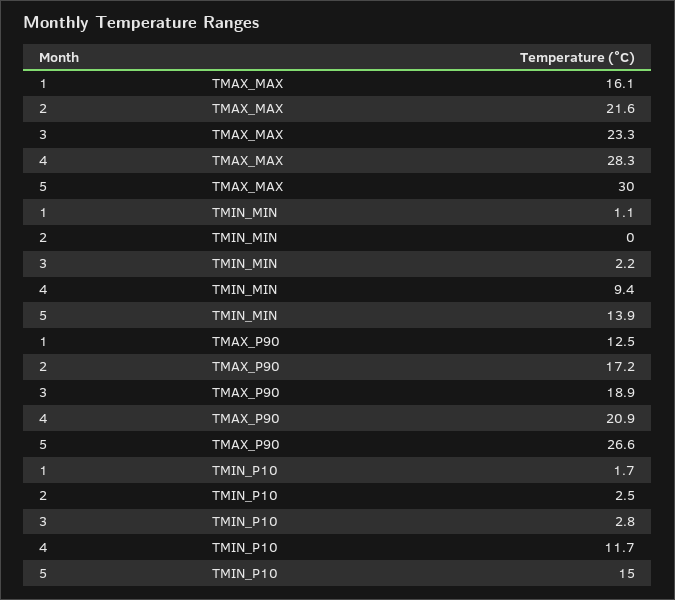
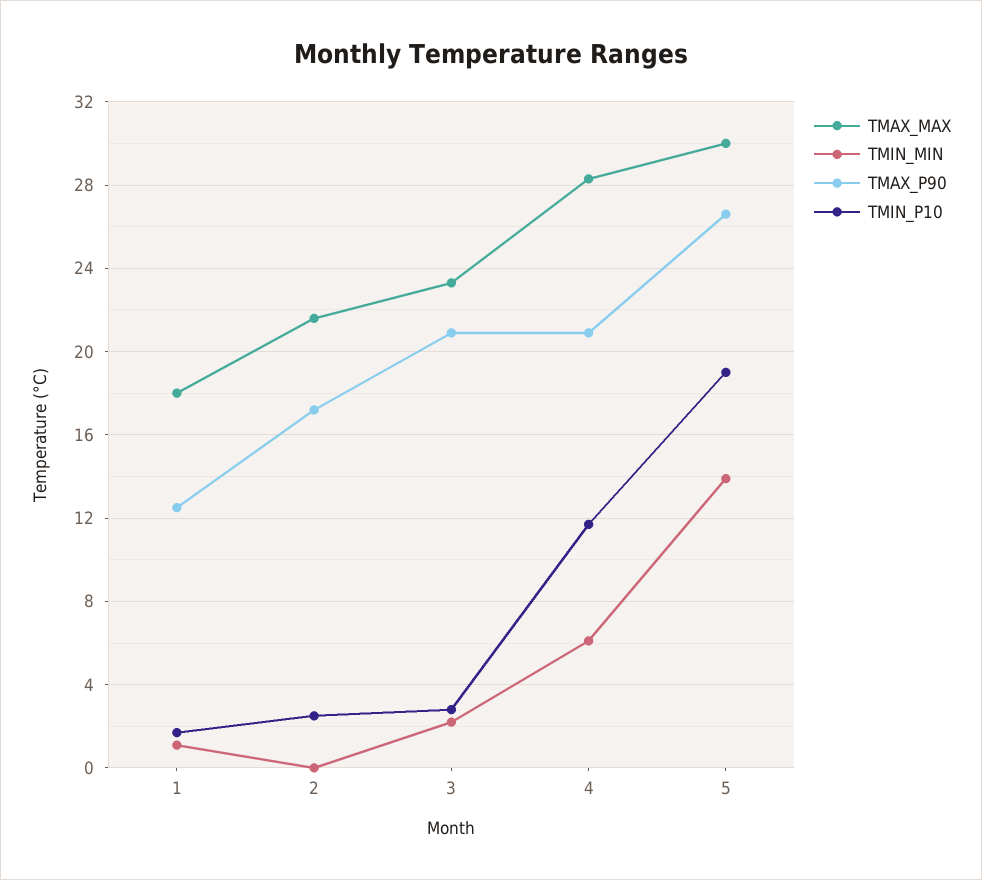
TMAX_MAX, 1: 16.1 -> 18
TMIN_MIN, 4: 9.4 -> 6
TMAX_P90, 3: 18.9 -> 21
TMIN_P10, 5: 15 -> 19

